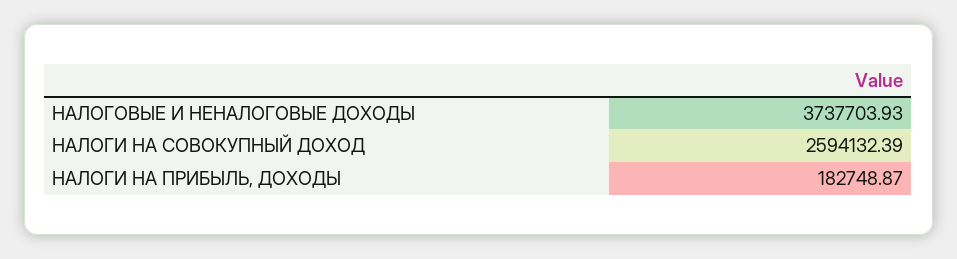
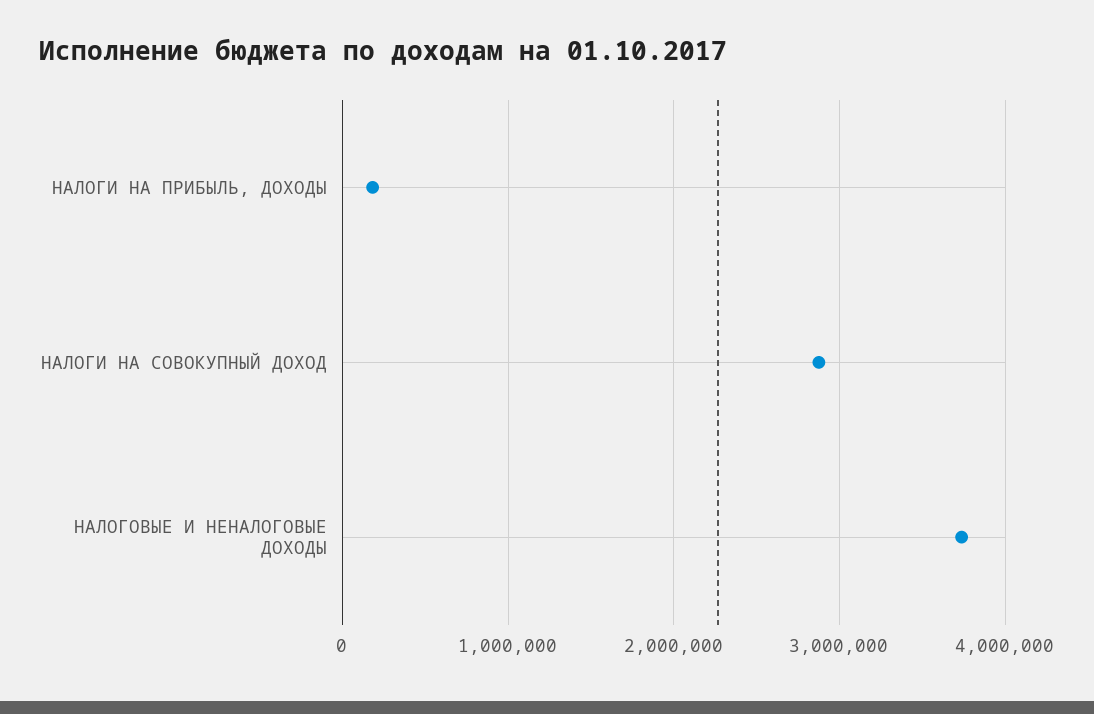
НАЛОГИ НА СОВОКУПНЫЙ ДОХОД: 2594132.39 -> 2900000

